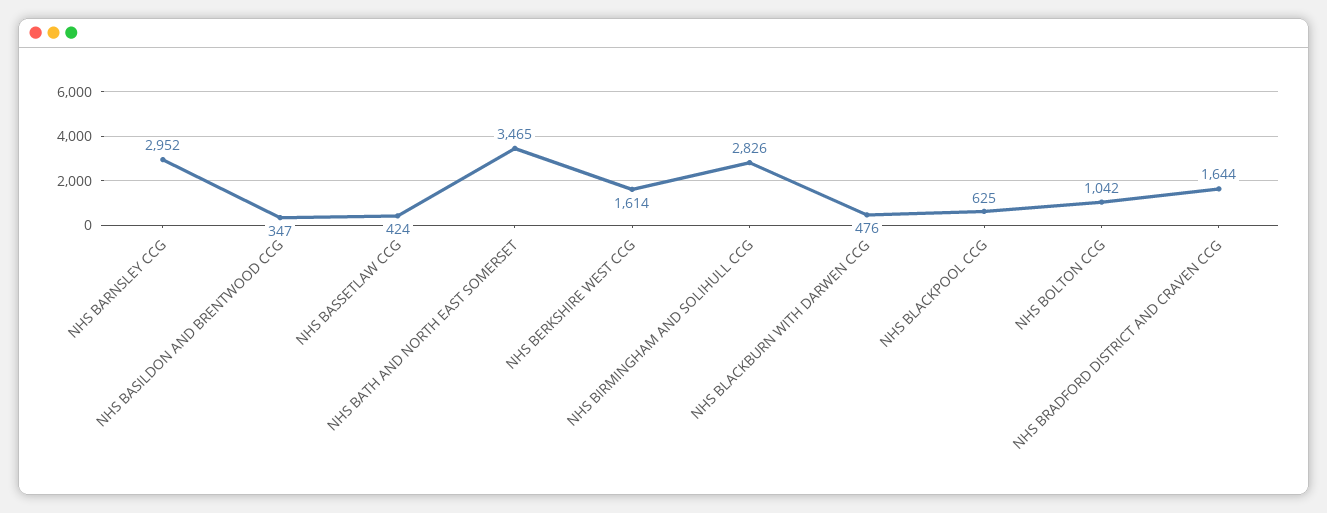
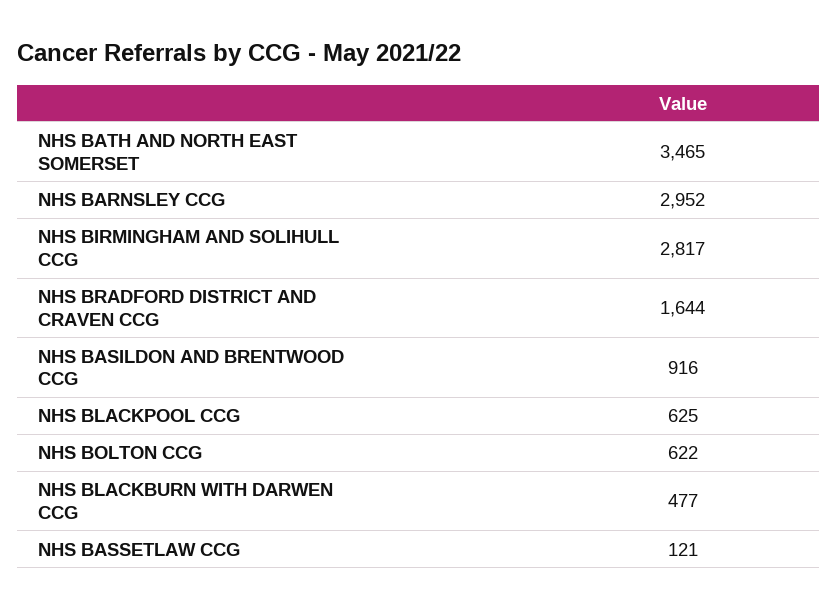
NHS BASILDON AND BRENTWOOD CCG: 347 -> 916
NHS BASSETLAW CCG: 424 -> 121
NHS BERKSHIRE WEST CCG: 1614 -> none
NHS BIRMINGHAM AND SOLIHULL CCG: 2826 -> 2817
NHS BLACKBURN WITH DARWEN CCG: 476 -> 477
NHS BOLTON CCG: 1042 -> 622

